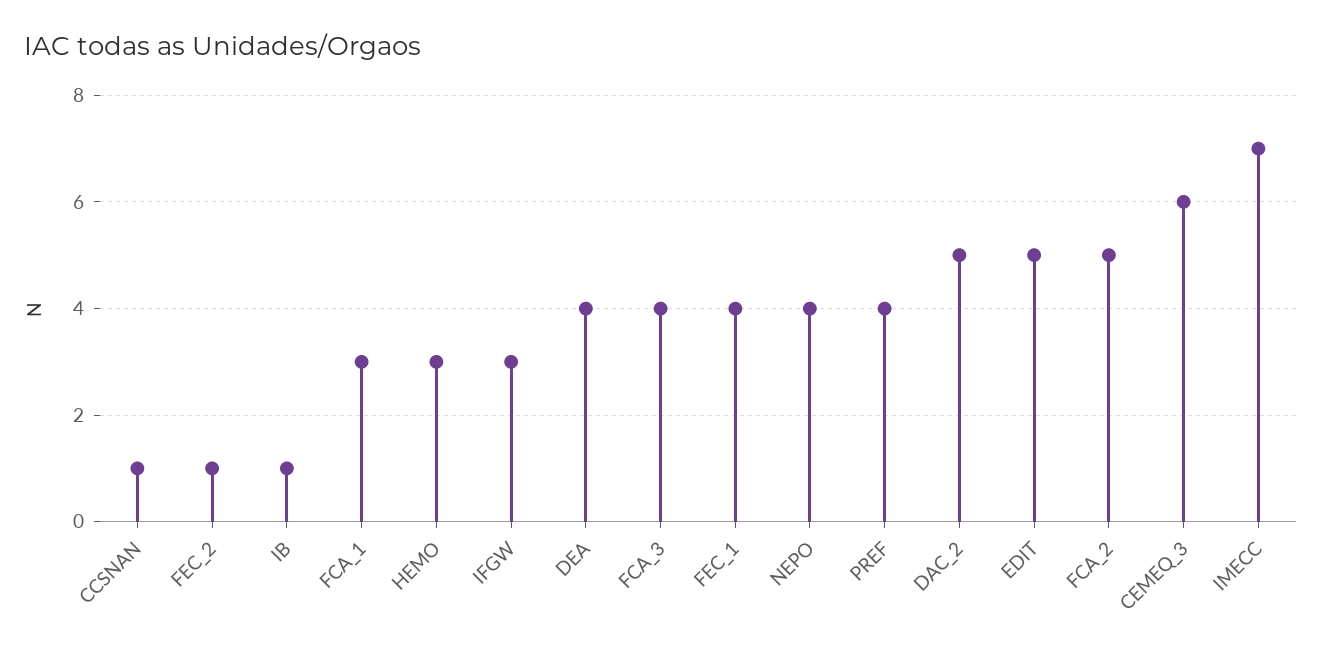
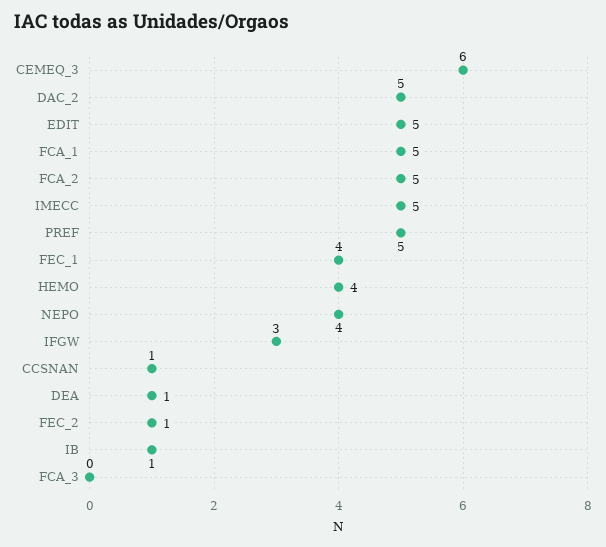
FCA_1: 3 -> 5
HEMO: 3 -> 4
DEA: 4 -> 1
FCA_3: 4 -> 0
PREF: 4 -> 5
IMECC: 7 -> 5

